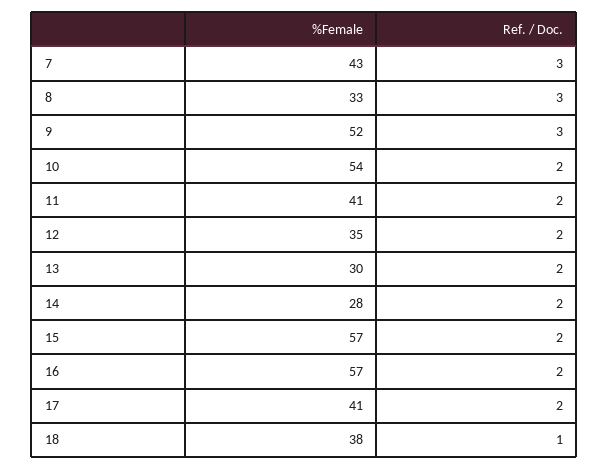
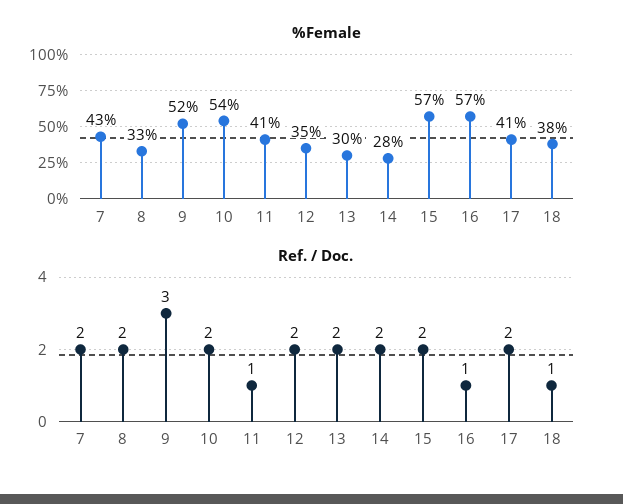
Ref. / Doc., 7: 3 -> 2
Ref. / Doc., 8: 3 -> 2
Ref. / Doc., 11: 2 -> 1
Ref. / Doc., 16: 2 -> 1

